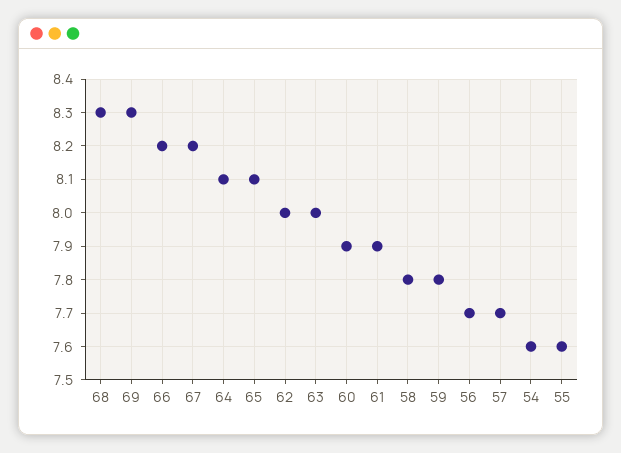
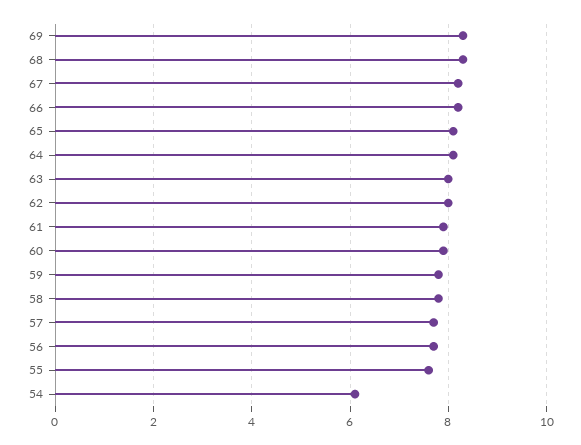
54: 7.6 -> 6

